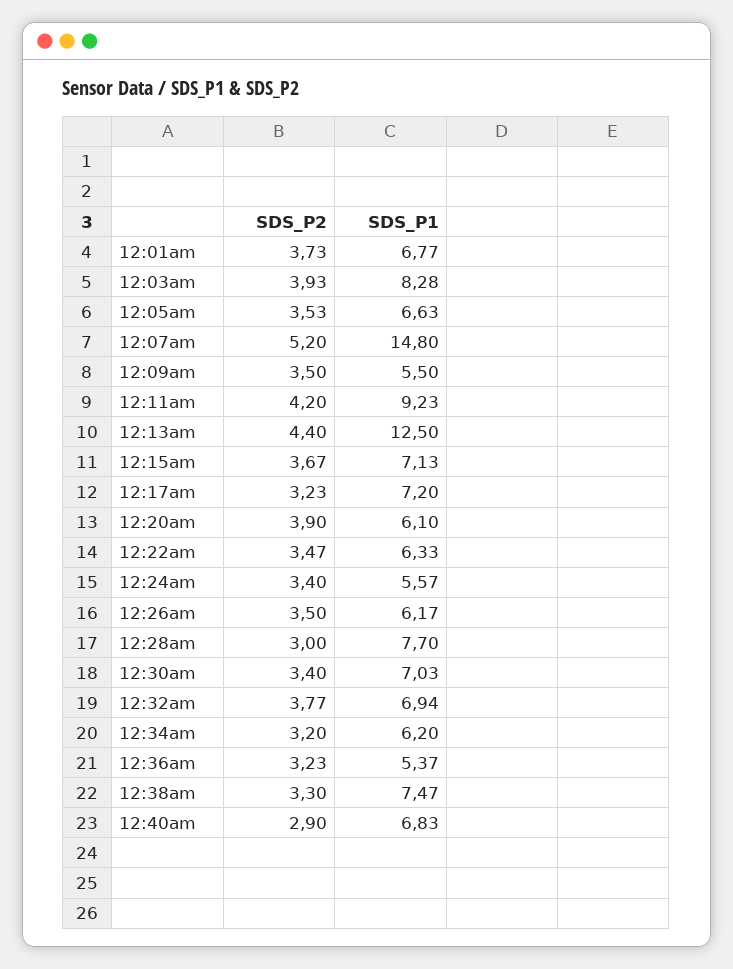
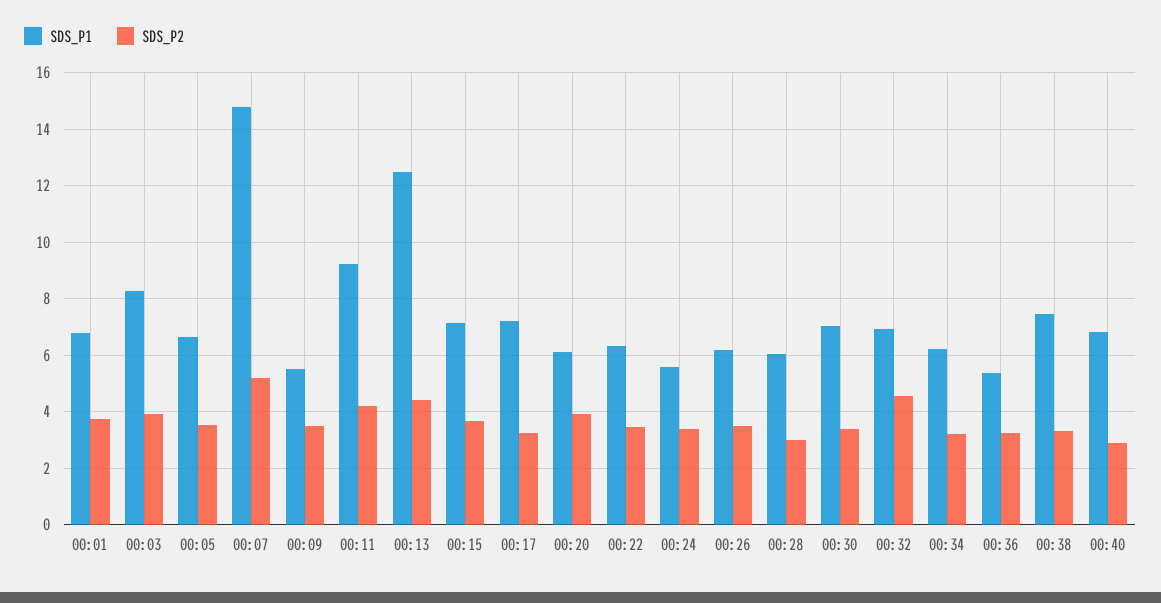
SDS_P1, 12:28am: 7.7 -> 6
SDS_P2, 12:32am: 3.77 -> 4.5

